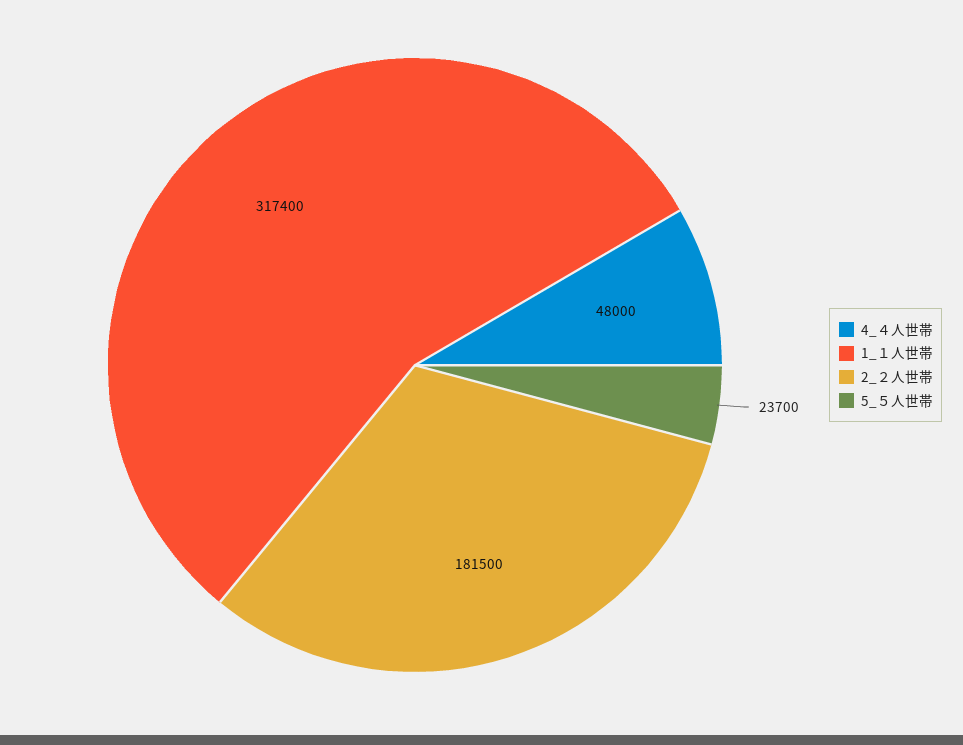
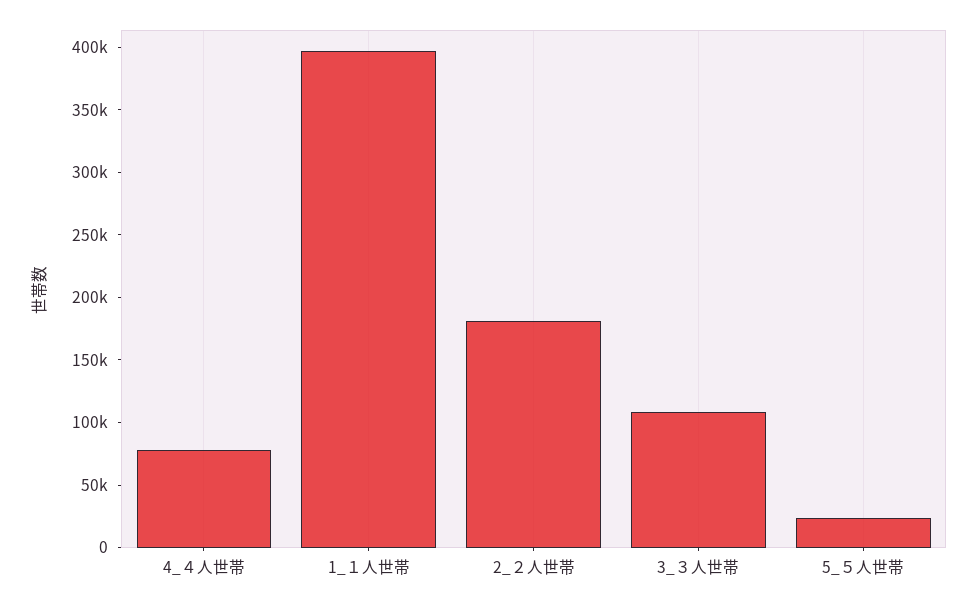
4_４人世帯: 48000 -> 80000
1_１人世帯: 317400 -> 400000
3_３人世帯: none -> 110000

